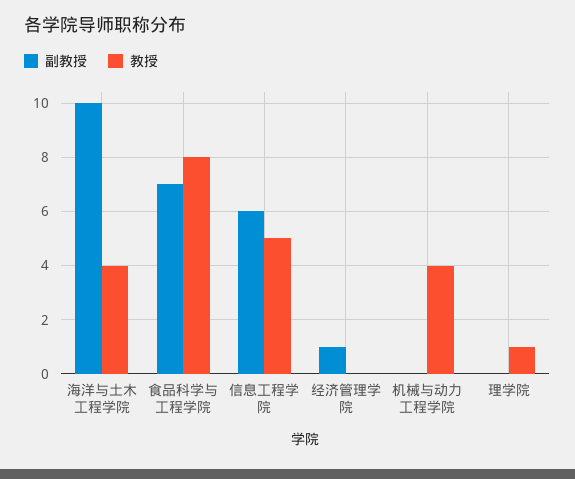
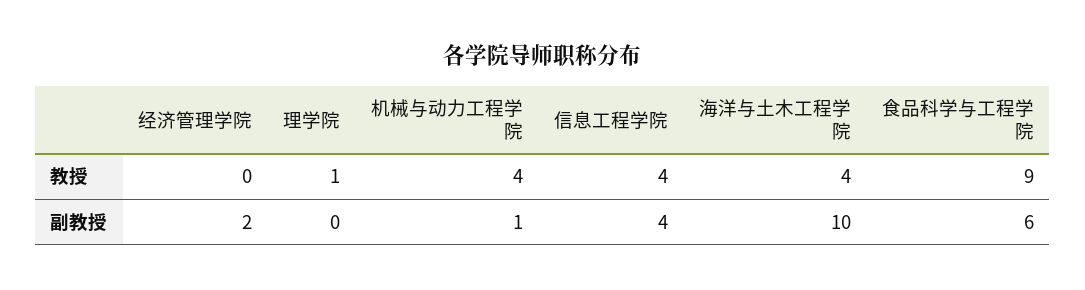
副教授, 食品科学与工程学院: 7 -> 6
教授, 食品科学与工程学院: 8 -> 9
副教授, 信息工程学院: 6 -> 4
教授, 信息工程学院: 5 -> 4
副教授, 经济管理学院: 1 -> 2
副教授, 机械与动力工程学院: 0 -> 1

